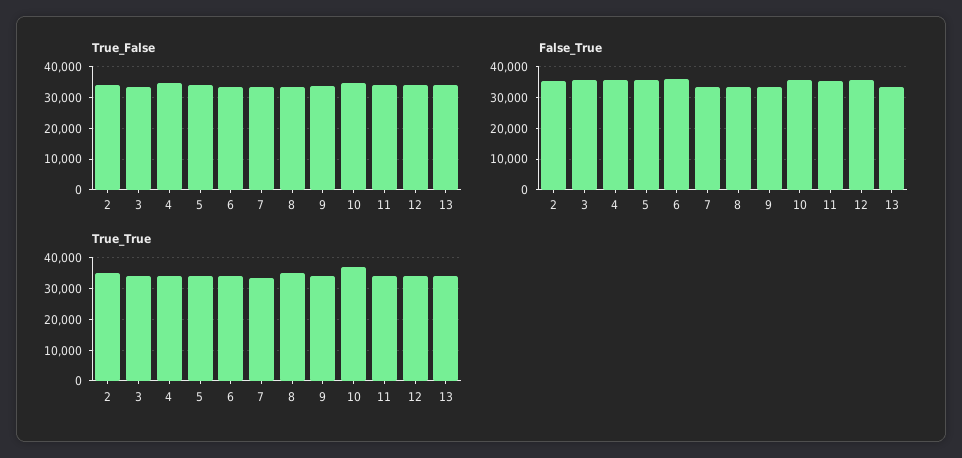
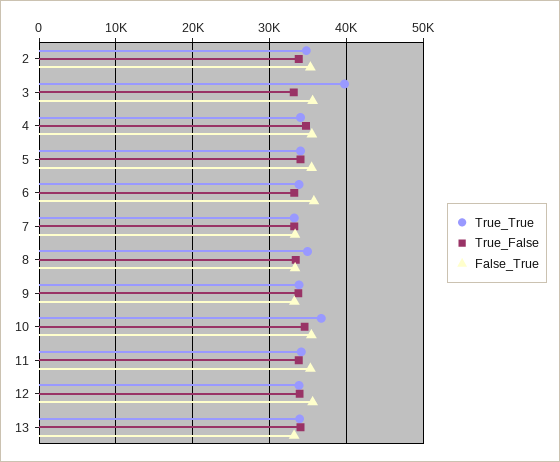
True_True, 3: 34000 -> 40000

